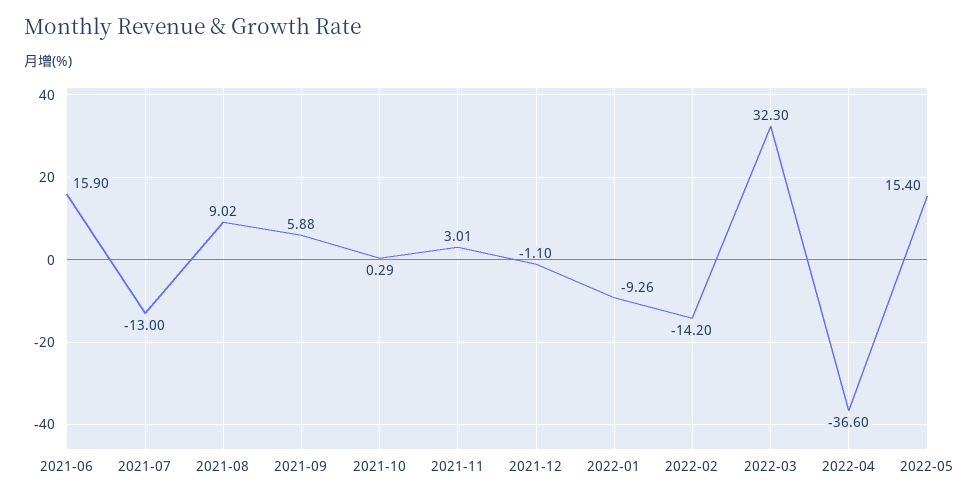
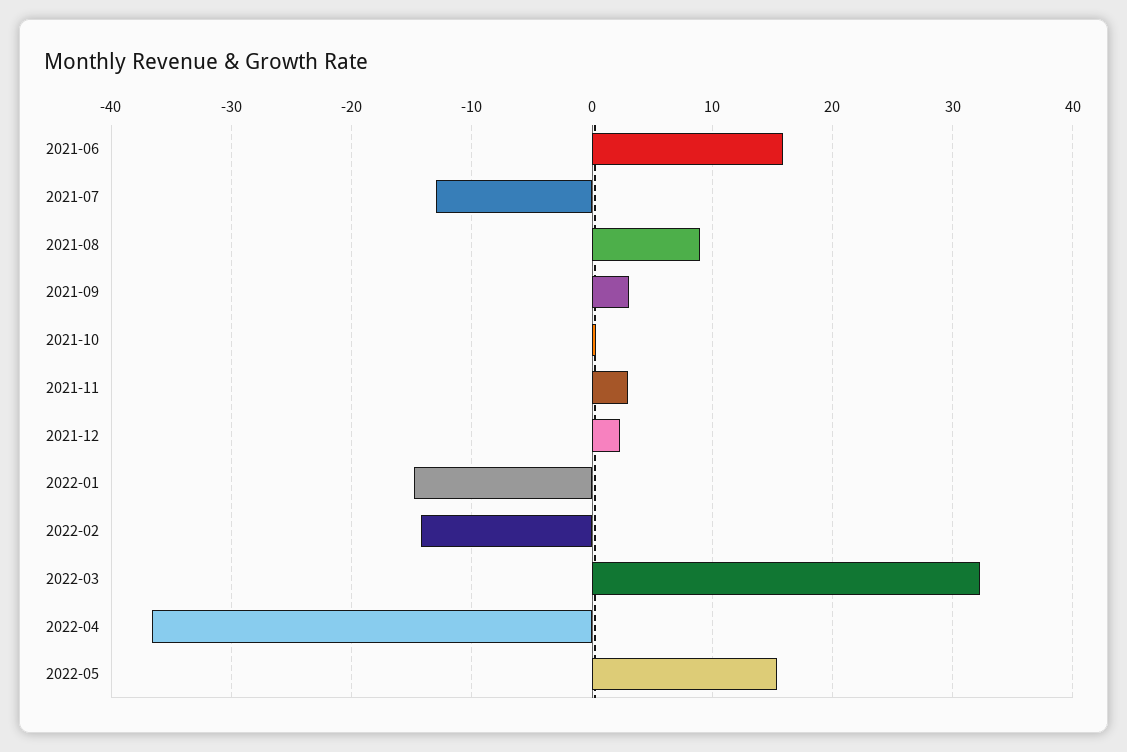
2021-09: 5.88 -> 3
2021-12: -1.1 -> 2
2022-01: -9.26 -> -15

